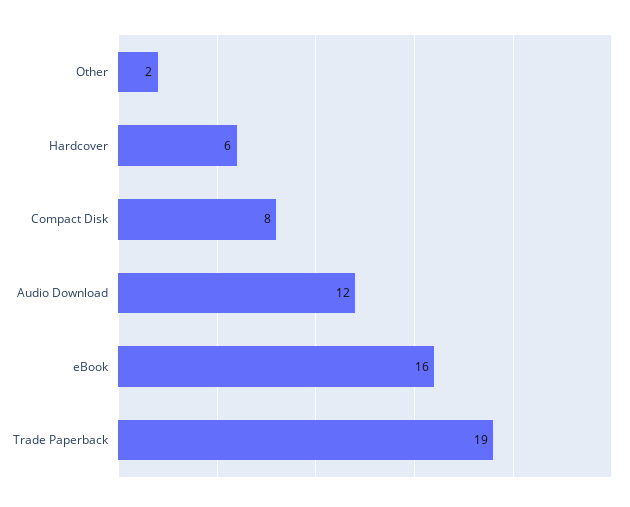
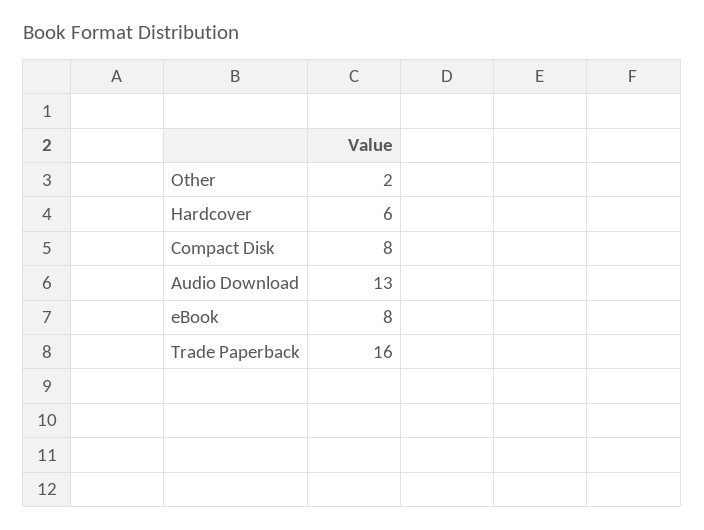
Audio Download: 12 -> 13
eBook: 16 -> 8
Trade Paperback: 19 -> 16

